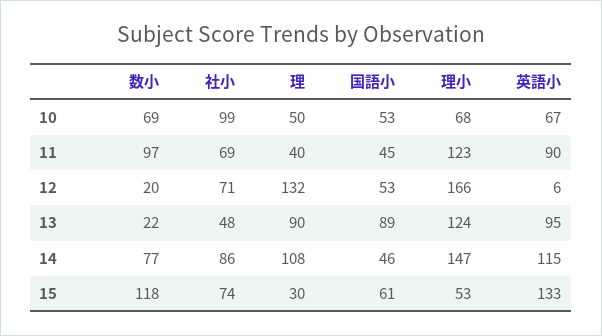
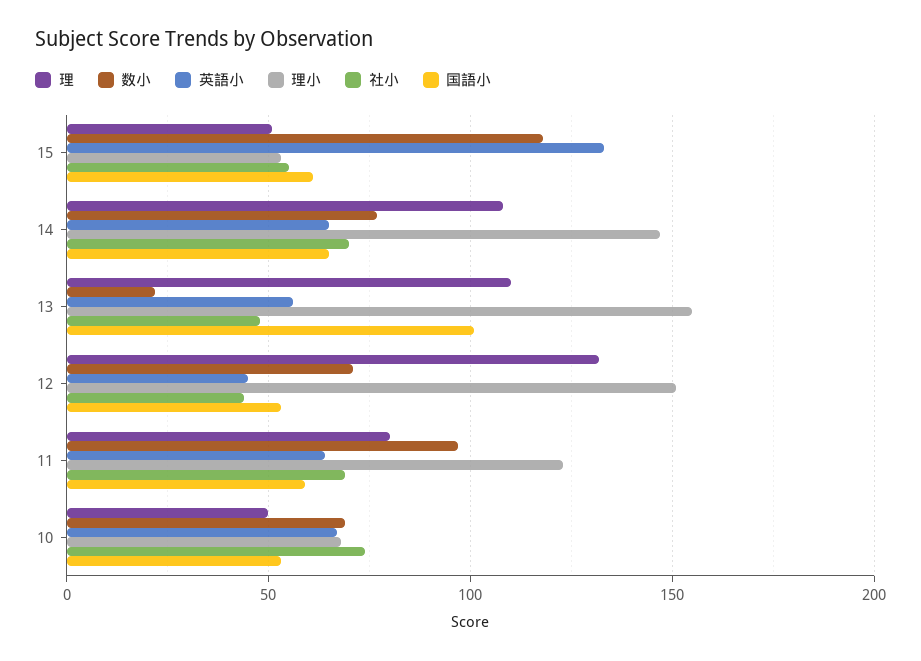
社小, 10: 99 -> 75
理, 11: 40 -> 80
国語小, 11: 45 -> 60
英語小, 11: 90 -> 65
数小, 12: 20 -> 70
社小, 12: 71 -> 45
理小, 12: 166 -> 150
英語小, 12: 6 -> 45
理, 13: 90 -> 110
国語小, 13: 89 -> 100
理小, 13: 124 -> 155
英語小, 13: 95 -> 55
社小, 14: 86 -> 70
国語小, 14: 46 -> 65
英語小, 14: 115 -> 65
社小, 15: 74 -> 55
理, 15: 30 -> 50

